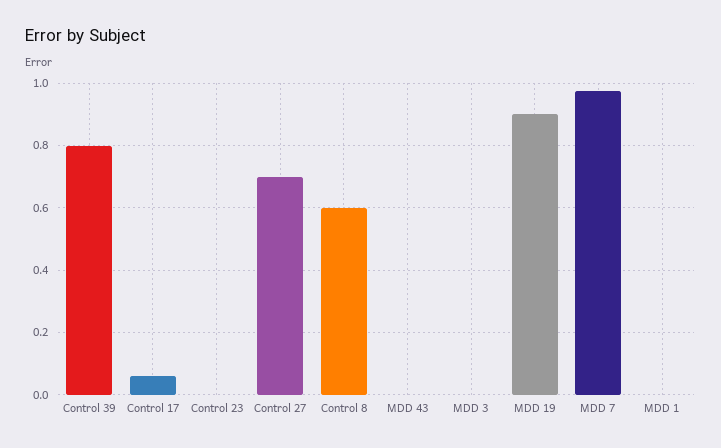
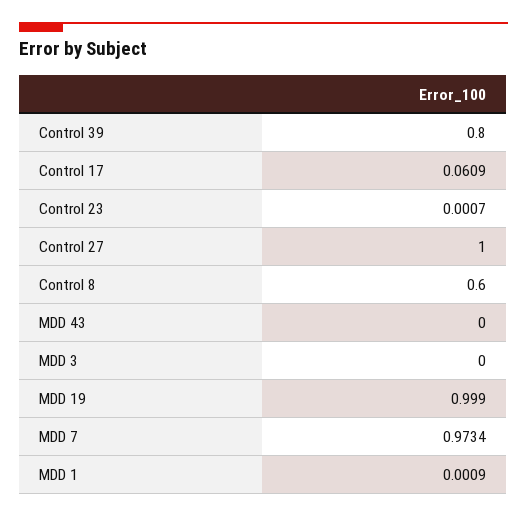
Control 27: 0.7 -> 1
MDD 19: 0.9 -> 0.999

